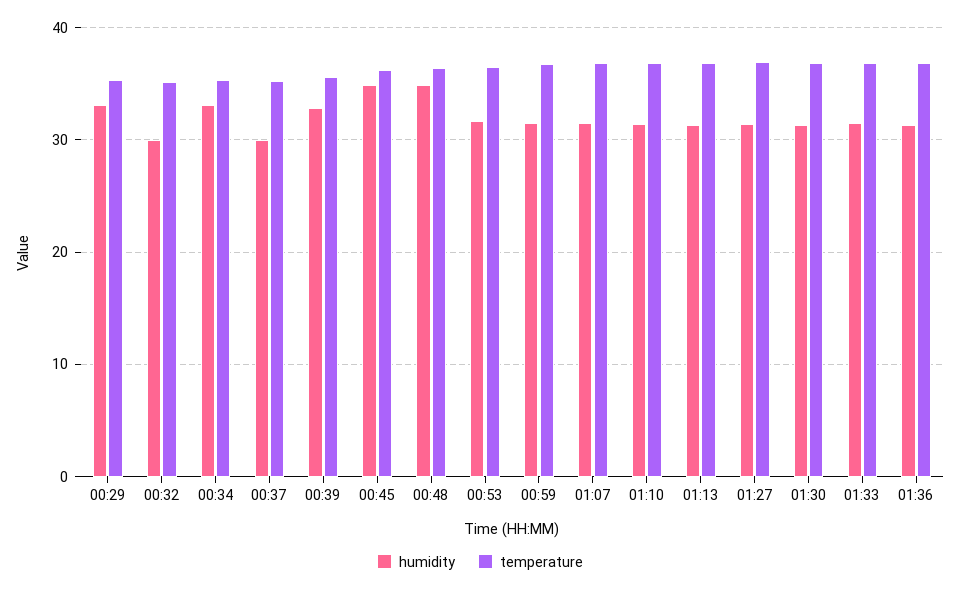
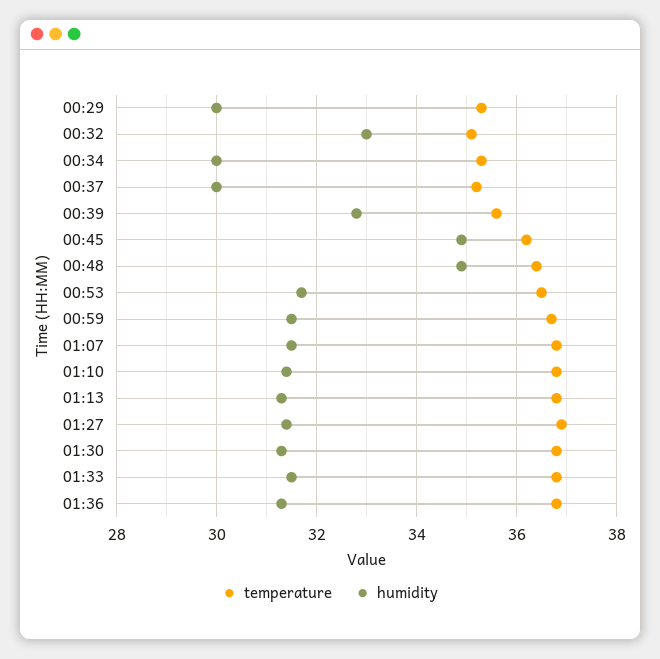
humidity, 00:29: 33 -> 30
humidity, 00:32: 30 -> 33
humidity, 00:34: 33 -> 30

